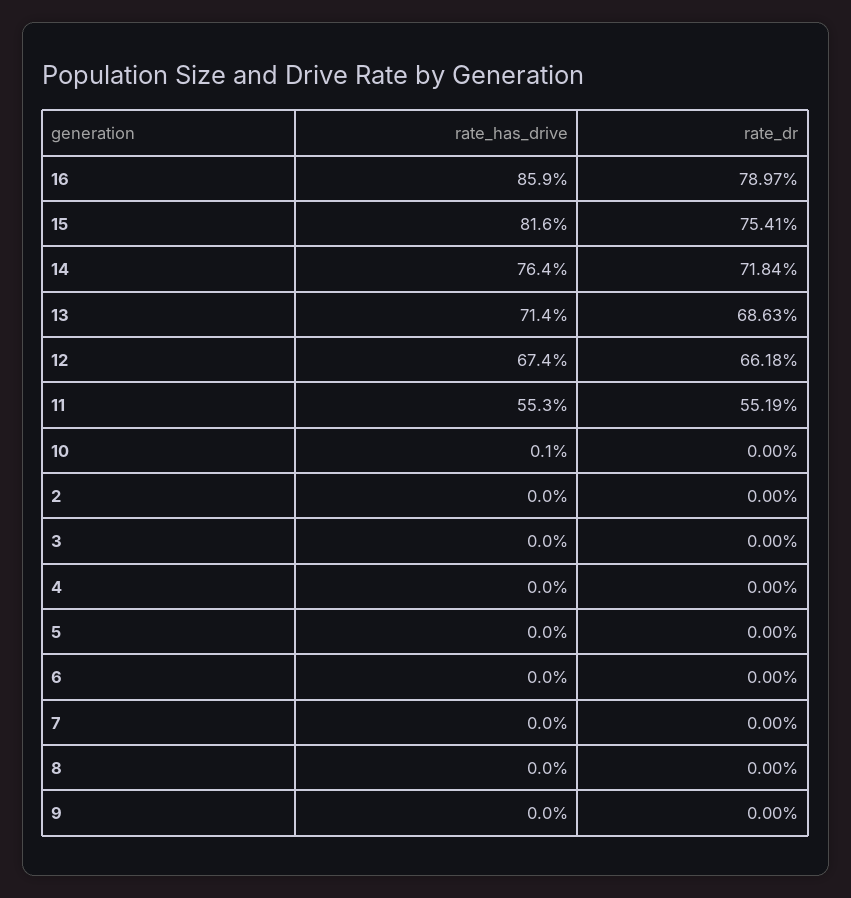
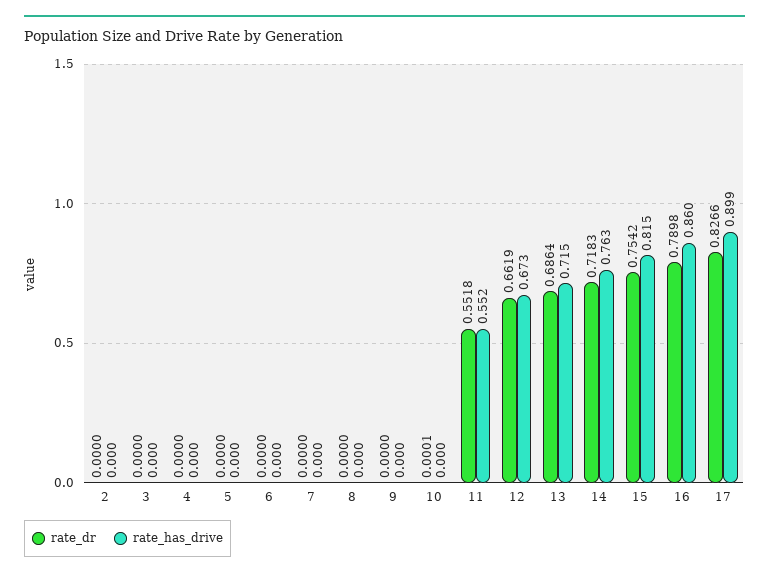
rate_has_drive, 16: 0.859 -> 0.86
rate_dr, 16: 0.7897 -> 0.7898
rate_has_drive, 15: 0.816 -> 0.815
rate_dr, 15: 0.7541 -> 0.7542
rate_has_drive, 14: 0.764 -> 0.763
rate_dr, 14: 0.7184 -> 0.7183
rate_has_drive, 13: 0.714 -> 0.715
rate_dr, 13: 0.6863 -> 0.6864
rate_has_drive, 12: 0.674 -> 0.673
rate_dr, 12: 0.6618 -> 0.6619
rate_has_drive, 11: 0.553 -> 0.552
rate_dr, 11: 0.5519 -> 0.5518
rate_has_drive, 10: 0.001 -> 0
rate_dr, 10: 0 -> 0.0001
rate_dr, 17: none -> 0.8266
rate_has_drive, 17: none -> 0.899

